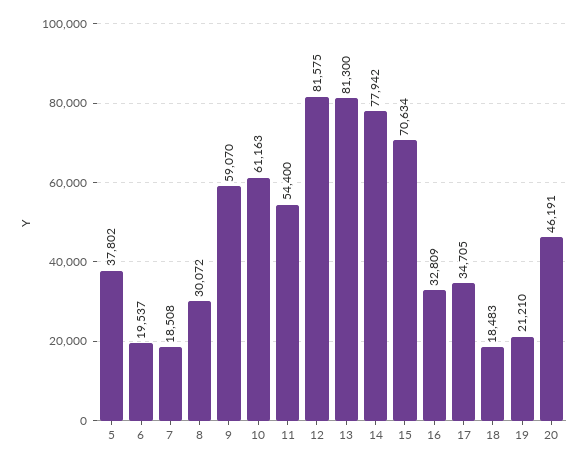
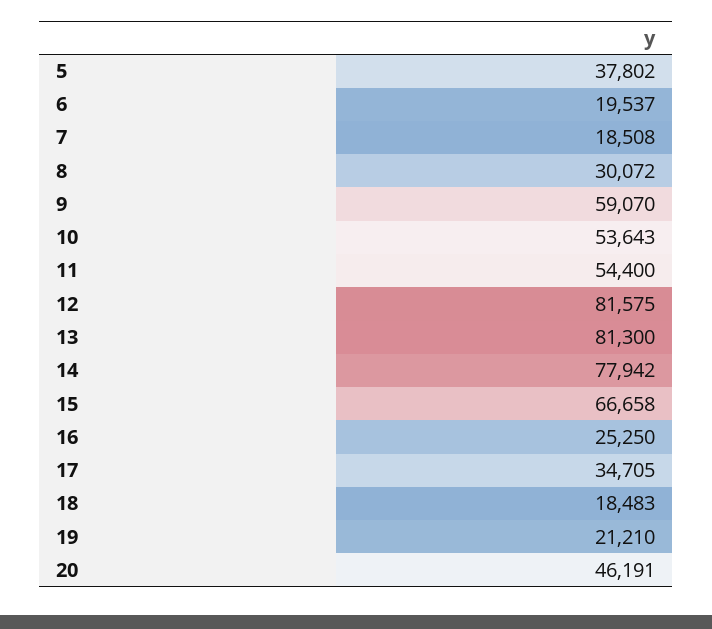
10: 61163 -> 53643
15: 70634 -> 66658
16: 32809 -> 25250

